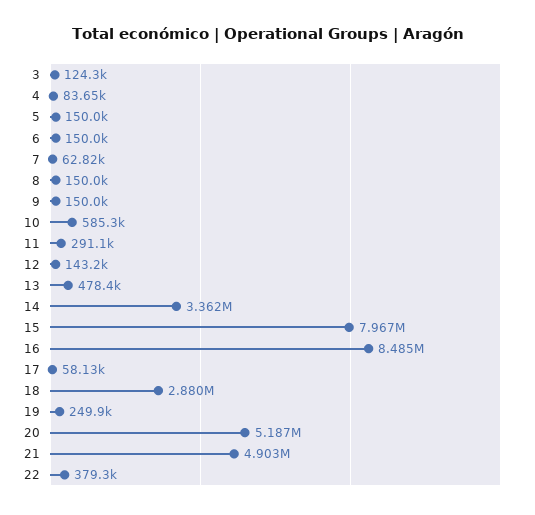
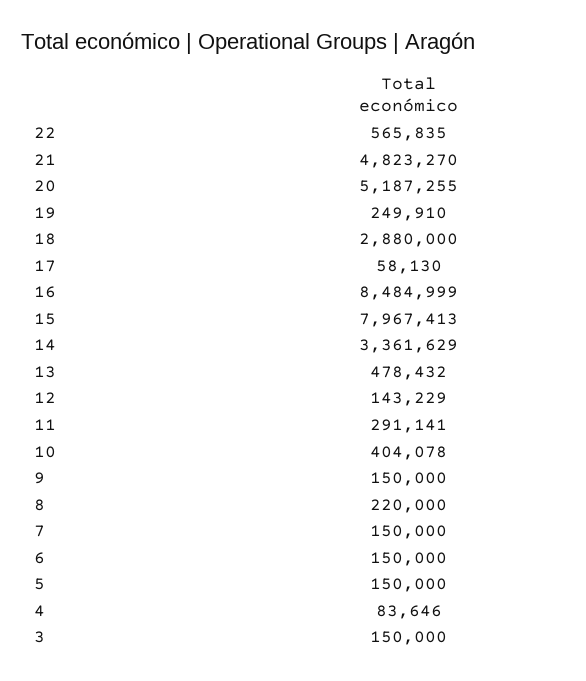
3: 124300 -> 150000
7: 62820 -> 150000
8: 150000 -> 220000
10: 585300 -> 404078
21: 4903000 -> 4823270
22: 379300 -> 565835

